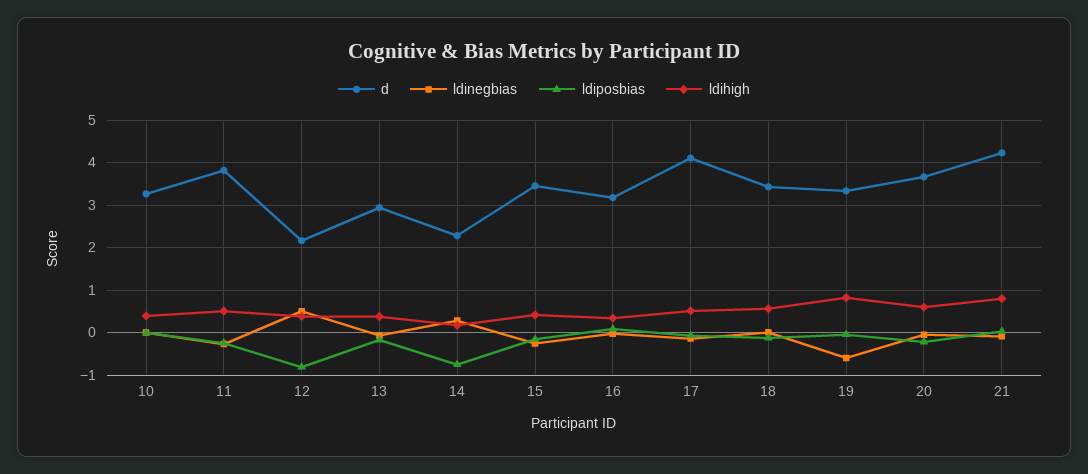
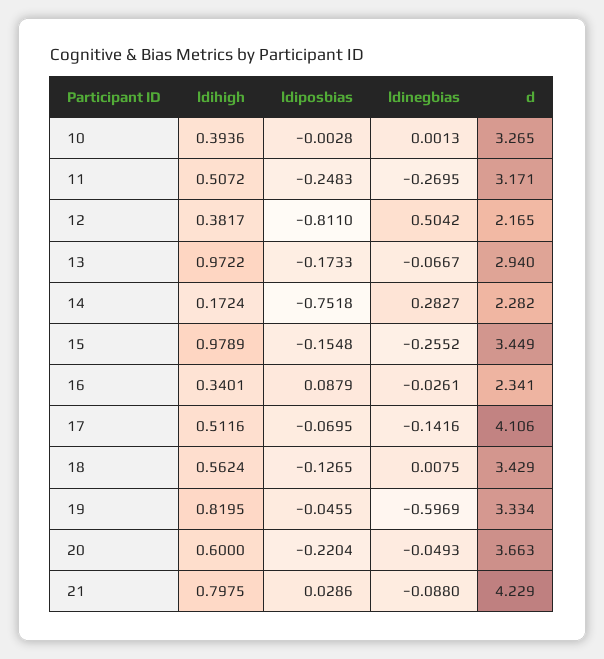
d, 11: 3.8 -> 3.171
ldihigh, 13: 0.4 -> 0.9722
ldihigh, 15: 0.4 -> 0.9789
d, 16: 3.2 -> 2.341

